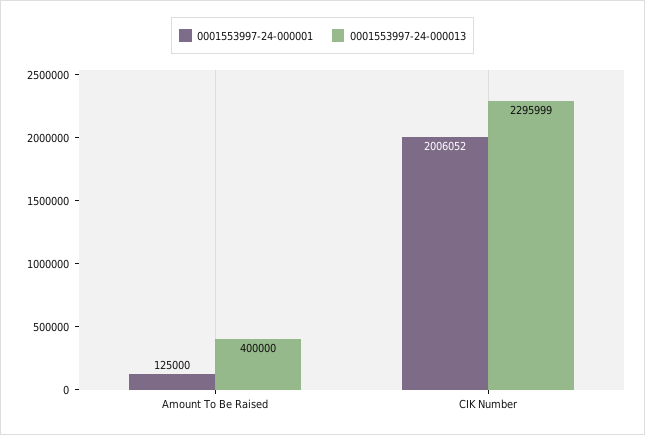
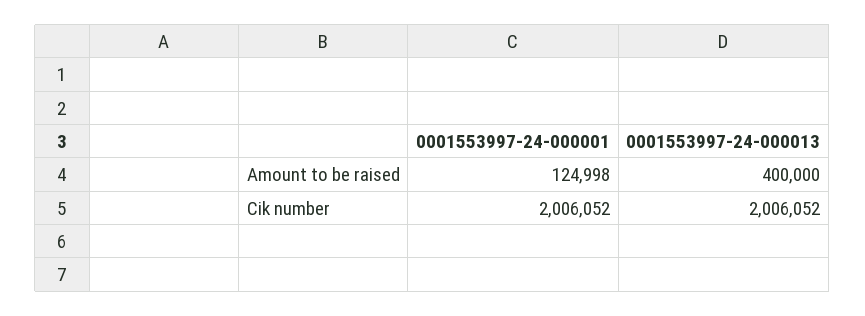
0001553997-24-000001, Amount To Be Raised: 125000 -> 124998
0001553997-24-000013, CIK Number: 2295999 -> 2006052

